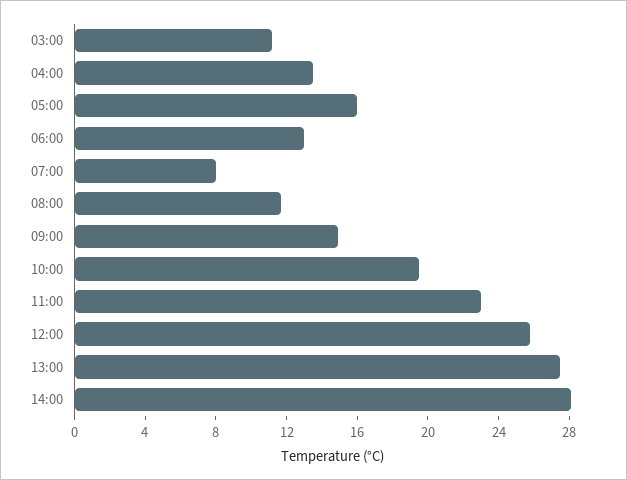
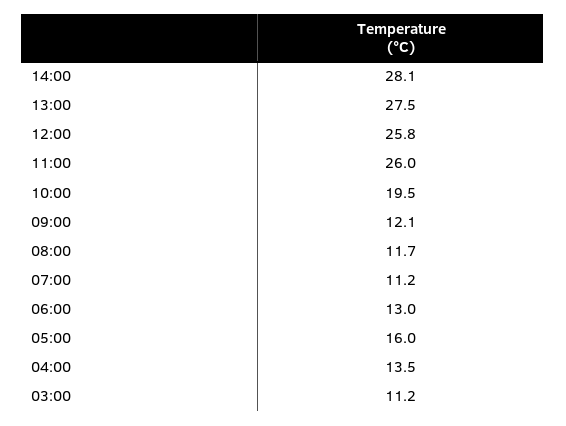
07:00: 8 -> 11.2
09:00: 15 -> 12.1
11:00: 23 -> 26

